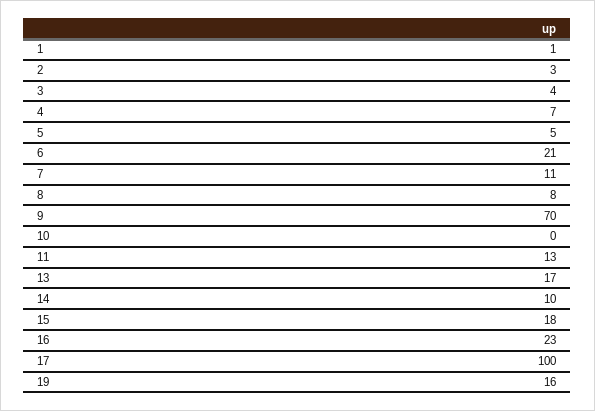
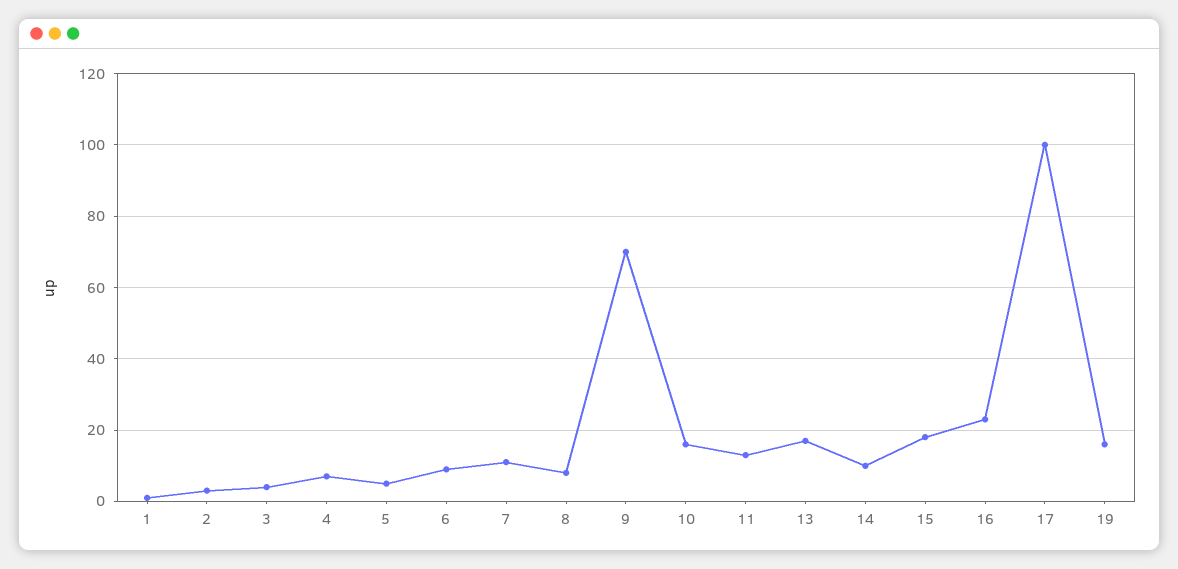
6: 21 -> 10
10: 0 -> 15

